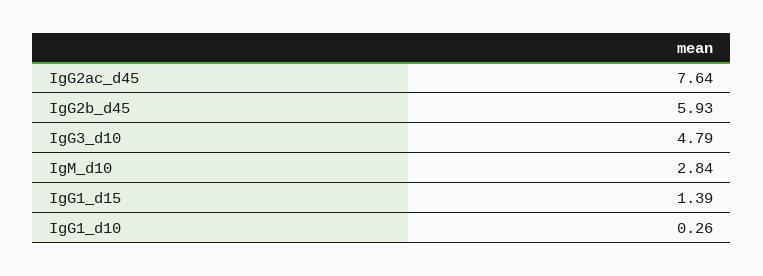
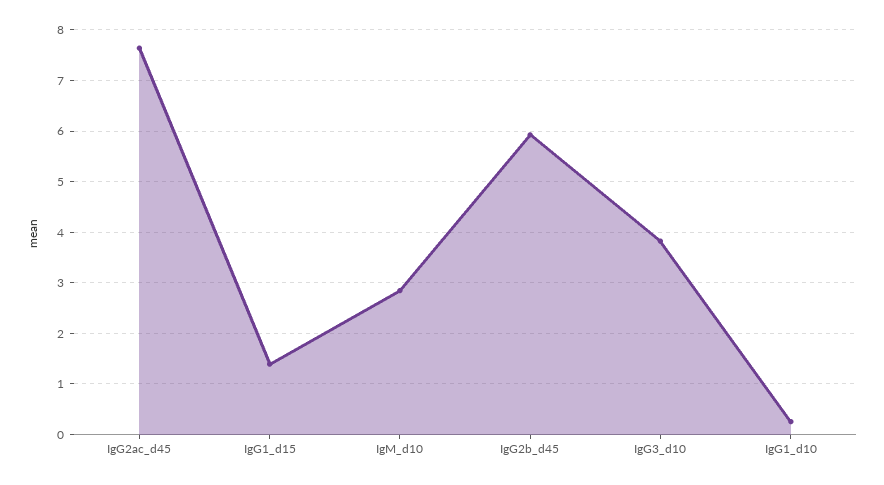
IgG3_d10: 4.79 -> 3.8

